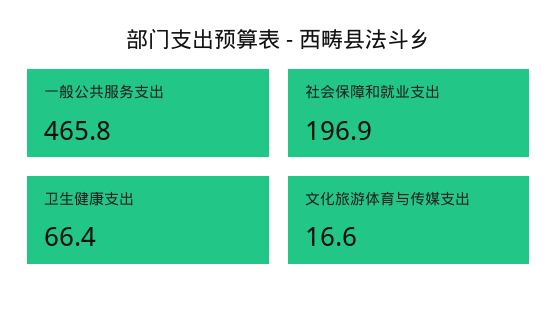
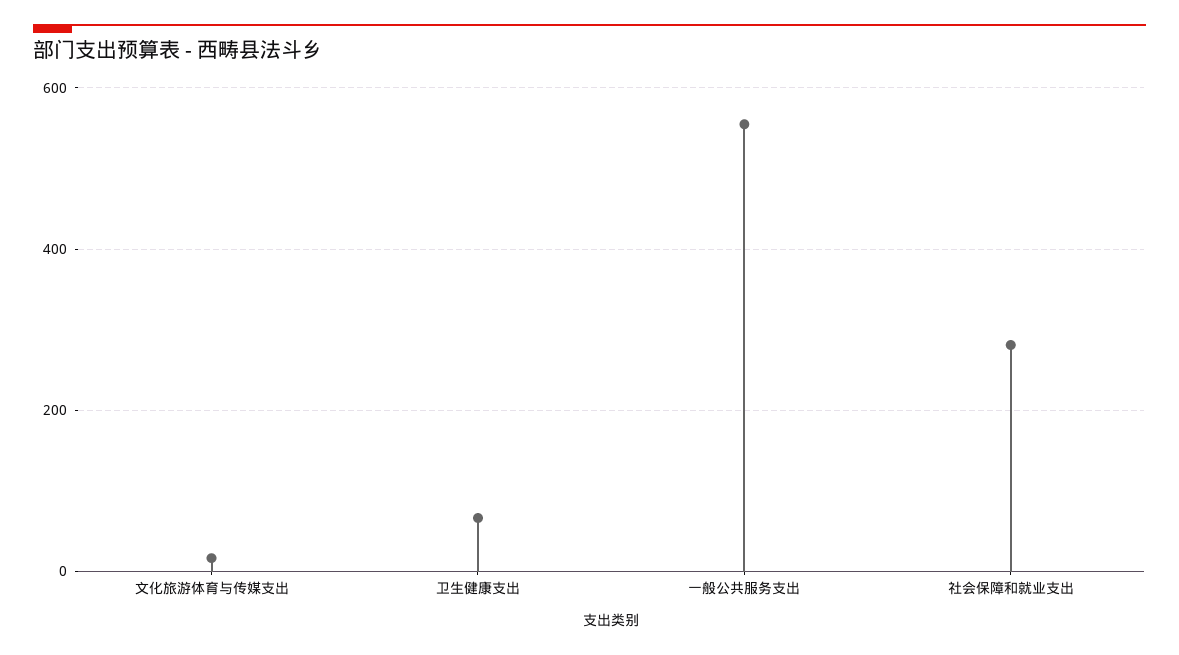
一般公共服务支出: 465.8 -> 560
社会保障和就业支出: 196.9 -> 280

